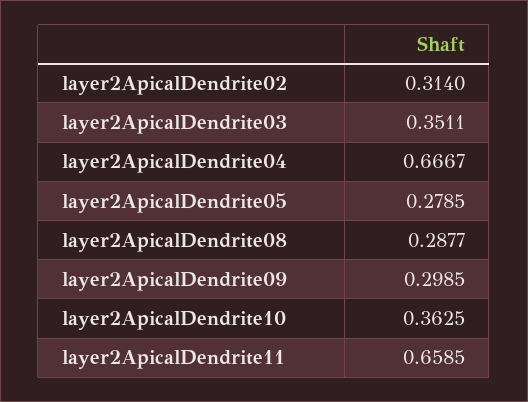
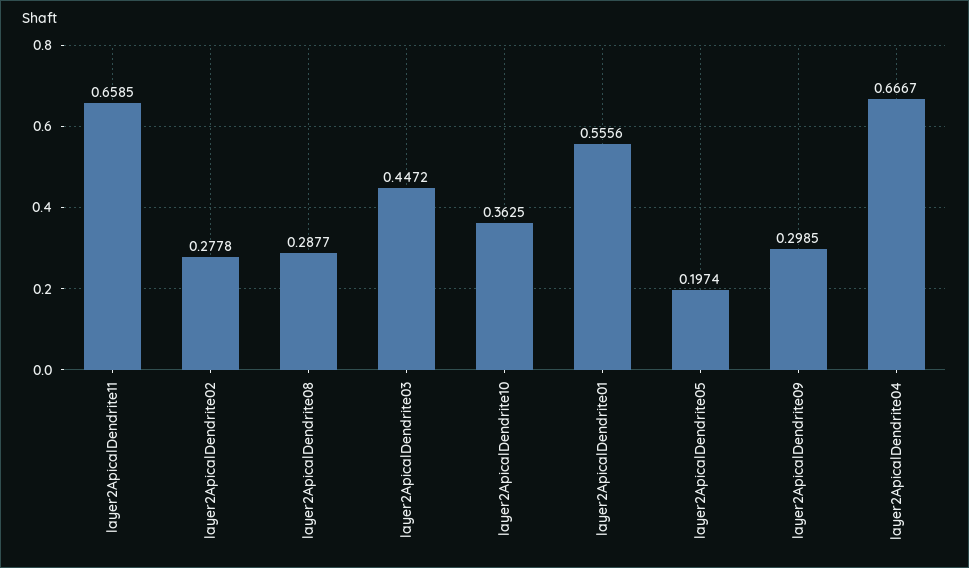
layer2ApicalDendrite02: 0.314 -> 0.2778
layer2ApicalDendrite03: 0.3511 -> 0.4472
layer2ApicalDendrite05: 0.2785 -> 0.1974
layer2ApicalDendrite01: none -> 0.5556

